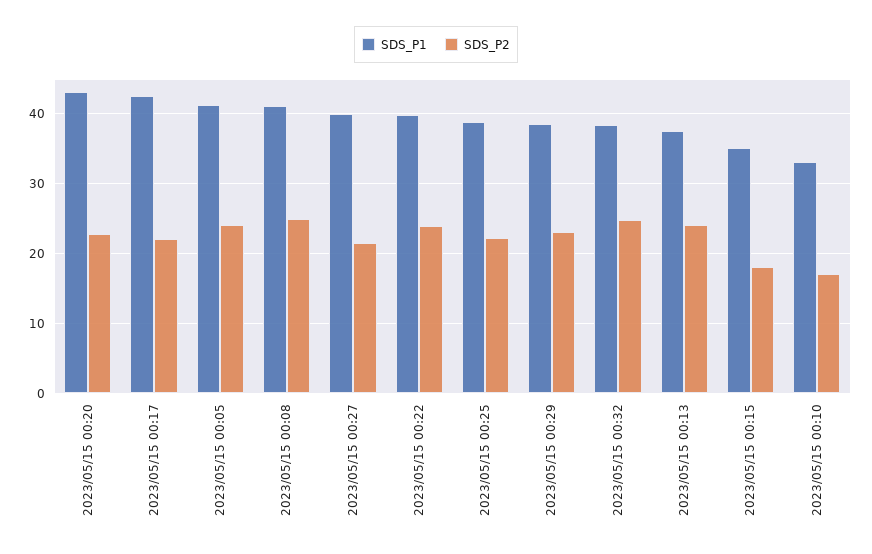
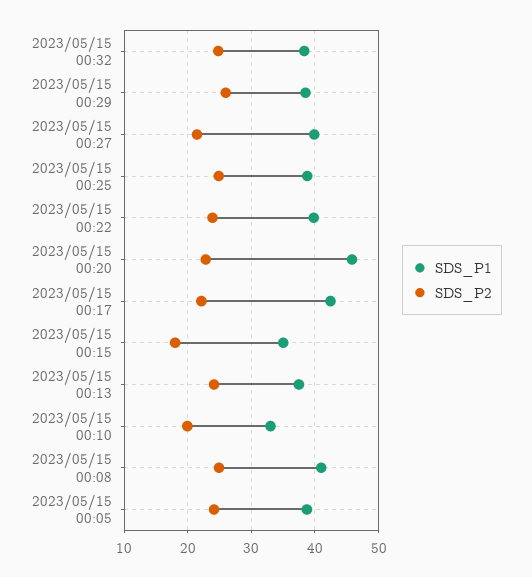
SDS_P1, 2023/05/15 00:20: 43 -> 46
SDS_P1, 2023/05/15 00:05: 41 -> 39
SDS_P2, 2023/05/15 00:25: 22 -> 25
SDS_P2, 2023/05/15 00:29: 23 -> 26
SDS_P2, 2023/05/15 00:10: 17 -> 20

